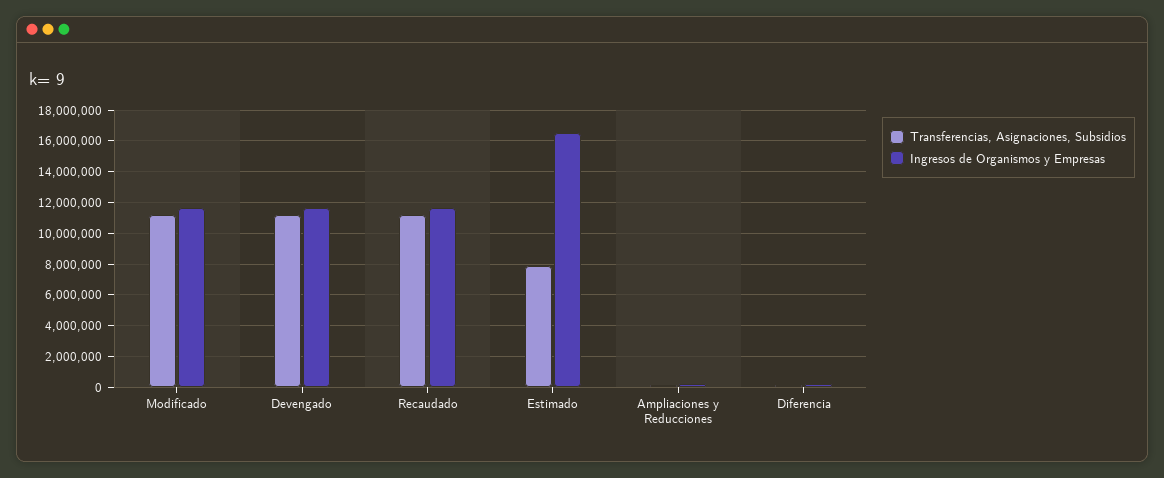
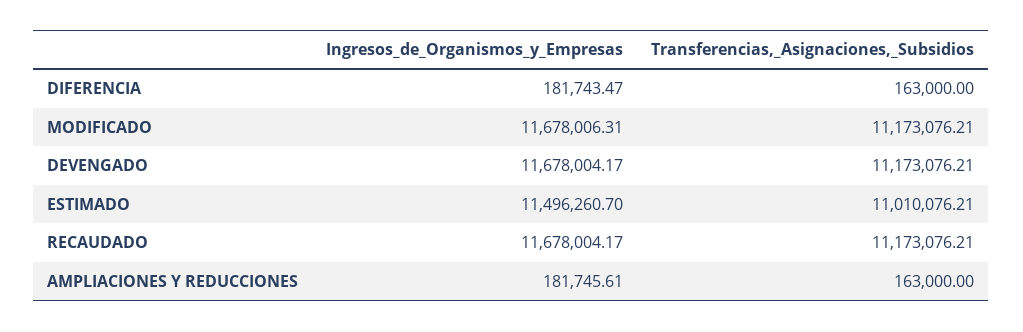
Transferencias, Asignaciones, Subsidios, Estimado: 8000000 -> 11010076.21
Ingresos de Organismos y Empresas, Estimado: 16500000 -> 11496260.7

